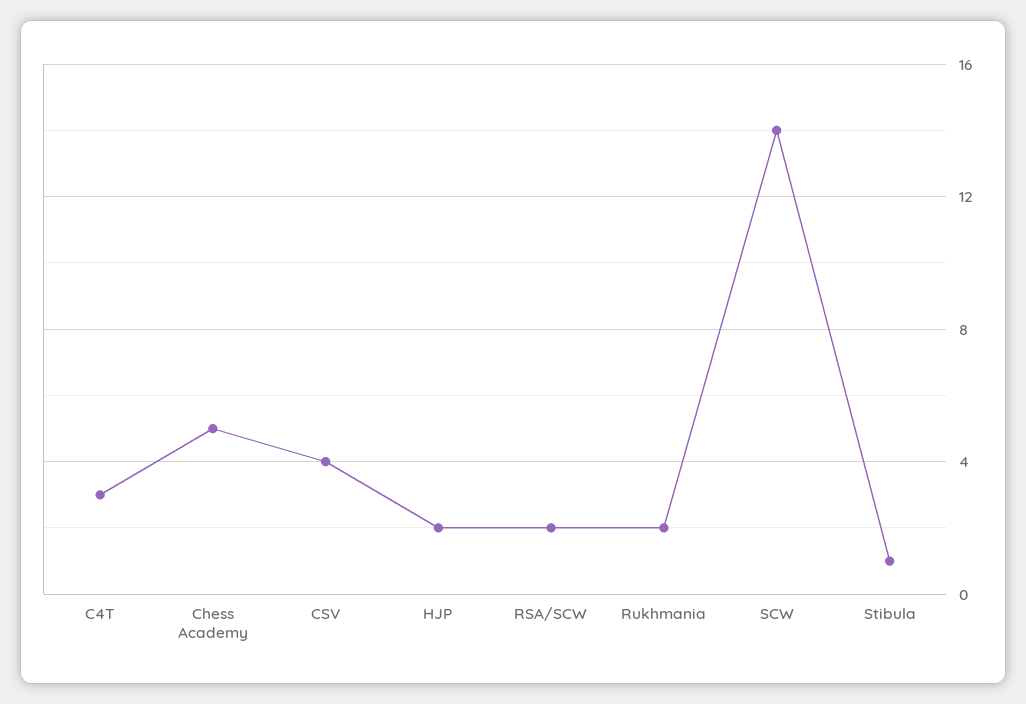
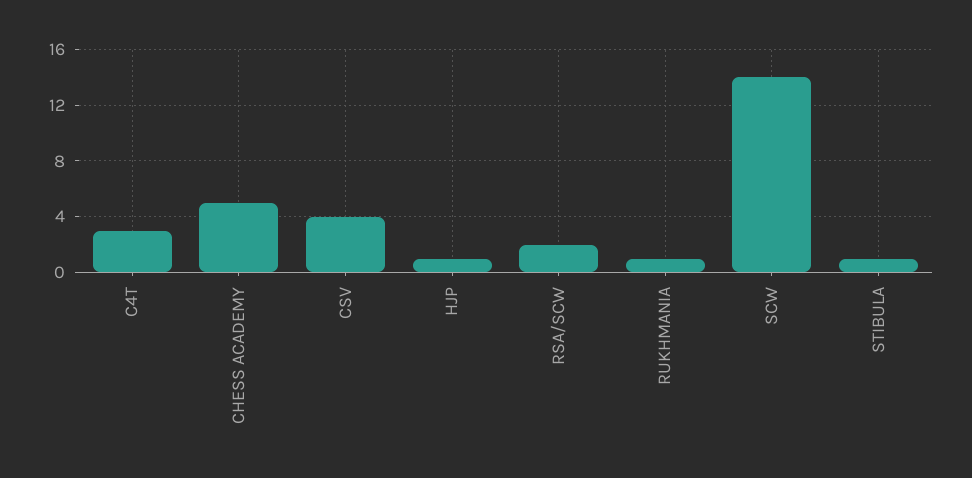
HJP: 2 -> 1
Rukhmania: 2 -> 1

